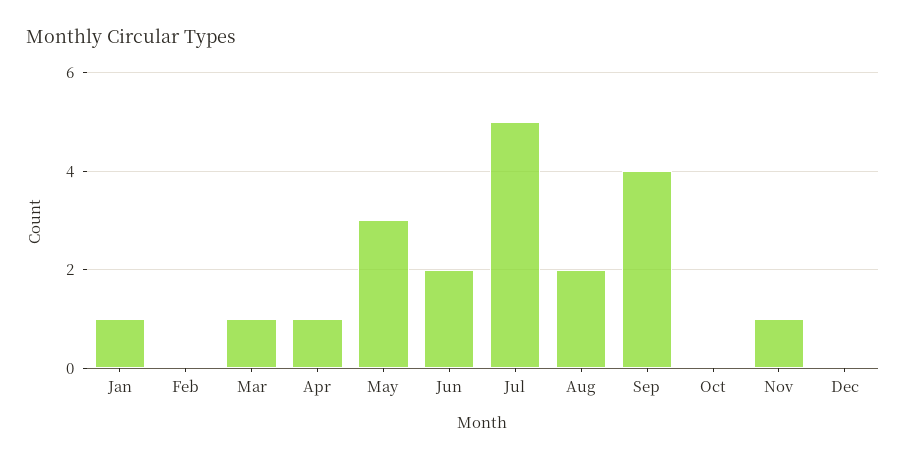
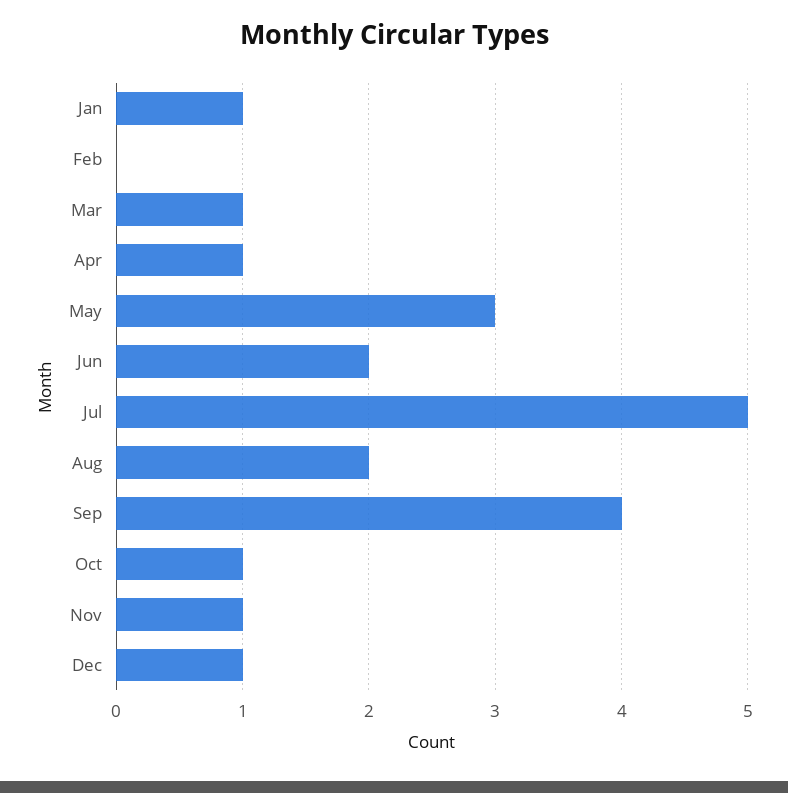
Oct: 0 -> 1
Dec: 0 -> 1

